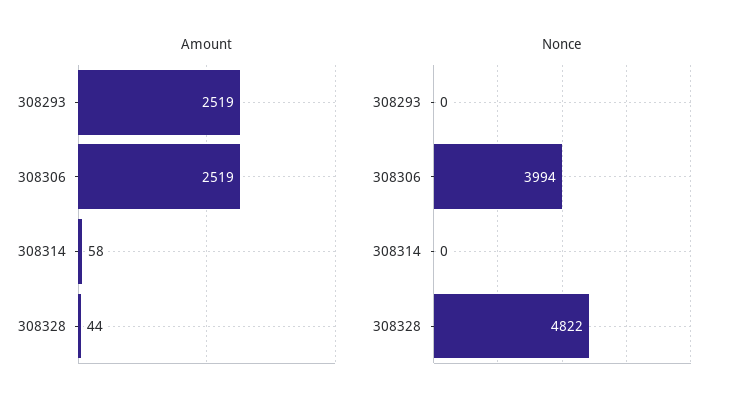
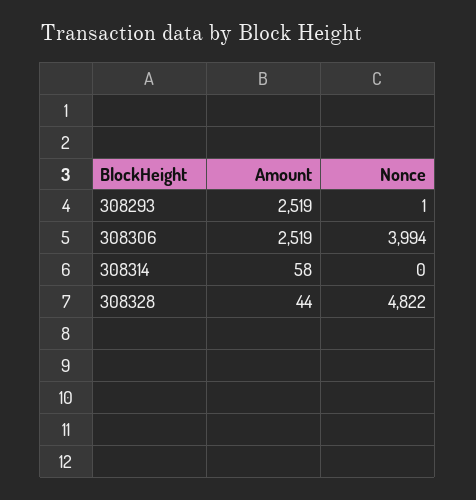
Nonce, 308293: 0 -> 1

